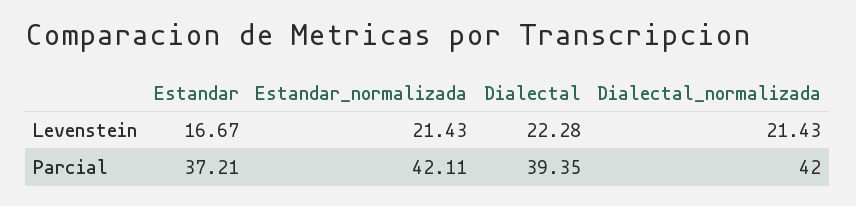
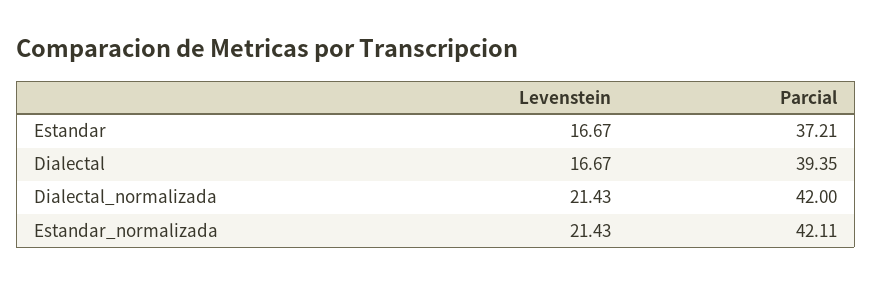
Dialectal, Levenstein: 22.28 -> 16.67

